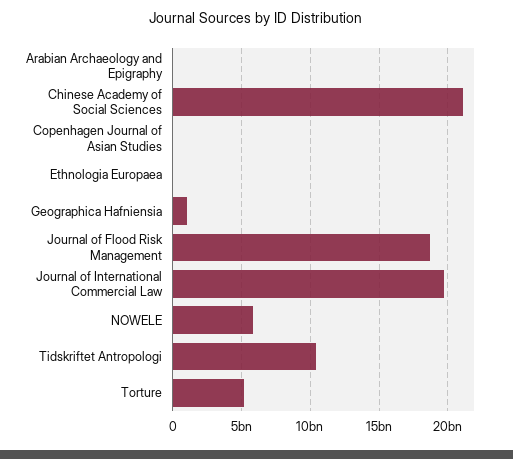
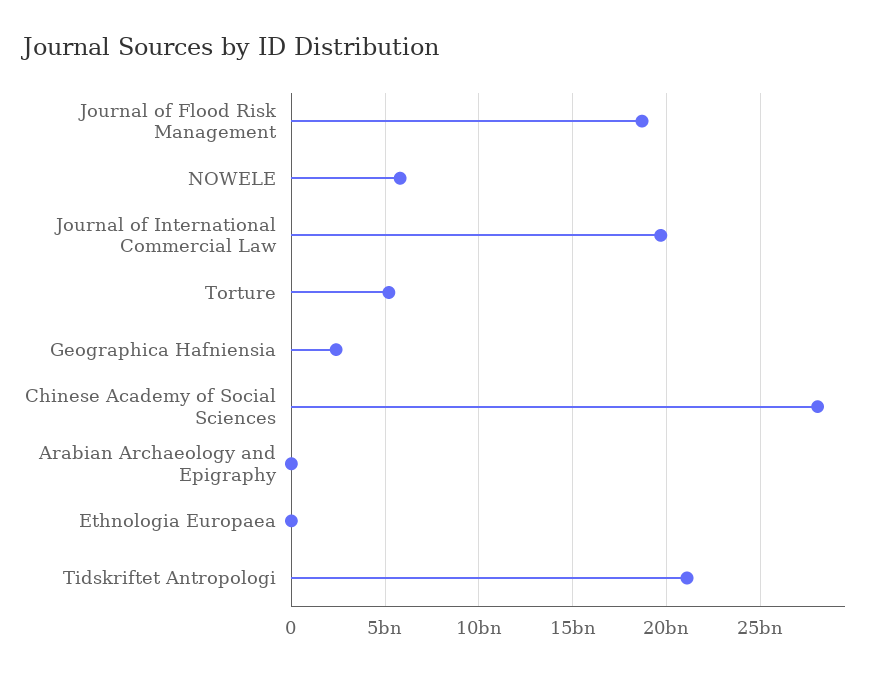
Chinese Academy of Social Sciences: 21000000000 -> 28000000000
Copenhagen Journal of Asian Studies: 0 -> none
Geographica Hafniensia: 1000000000 -> 2500000000
Tidskriftet Antropologi: 10500000000 -> 21000000000

